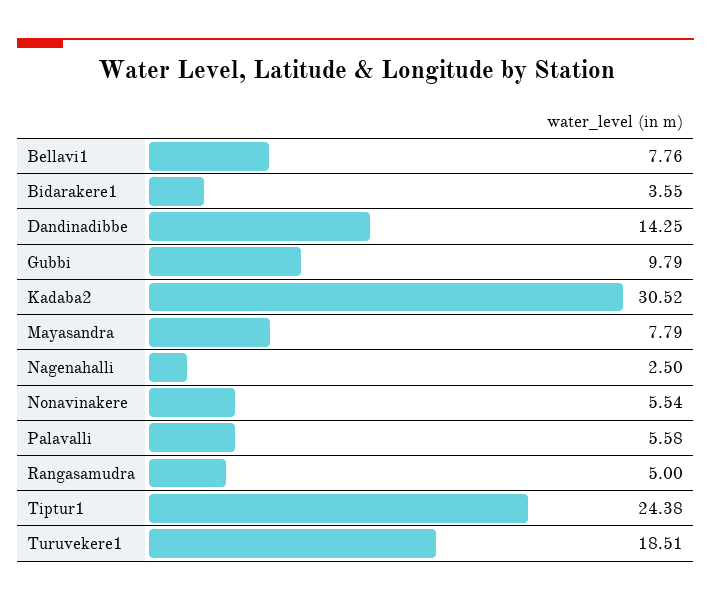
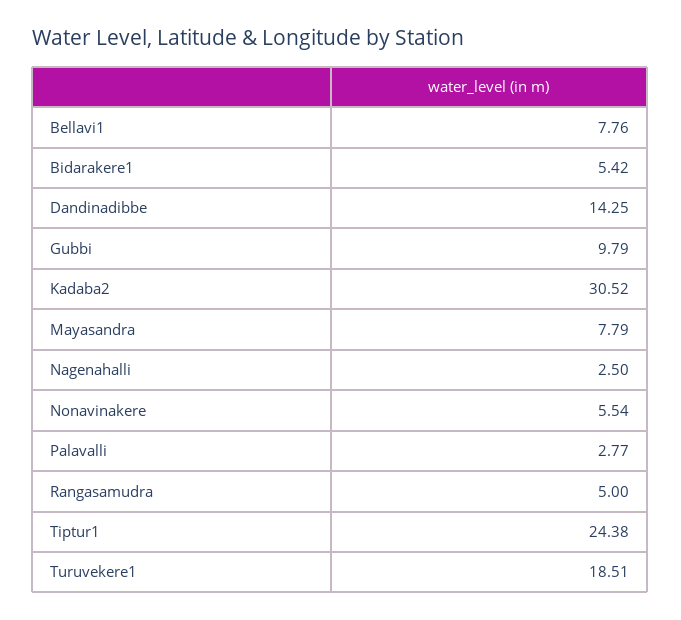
Bidarakere1: 3.55 -> 5.42
Palavalli: 5.58 -> 2.77

